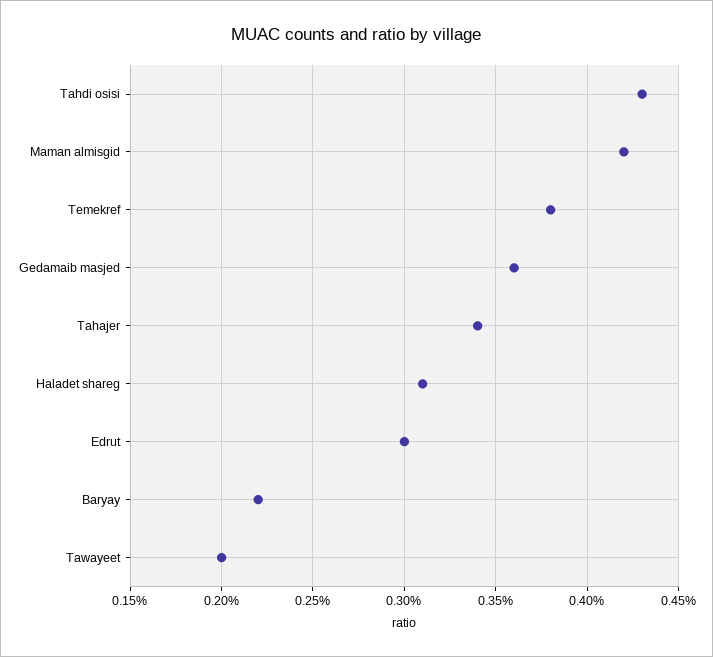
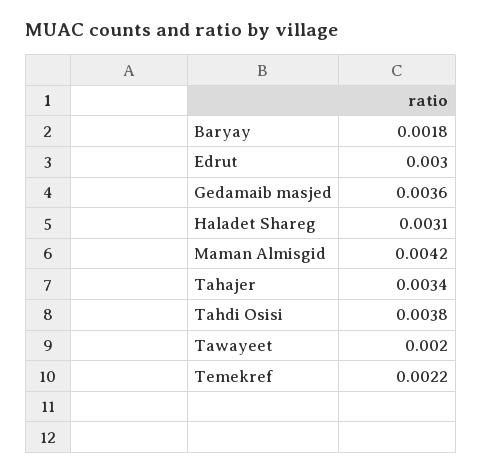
Tahdi osisi: 0.0043 -> 0.0038
Temekref: 0.0038 -> 0.0022
Baryay: 0.0022 -> 0.0018

